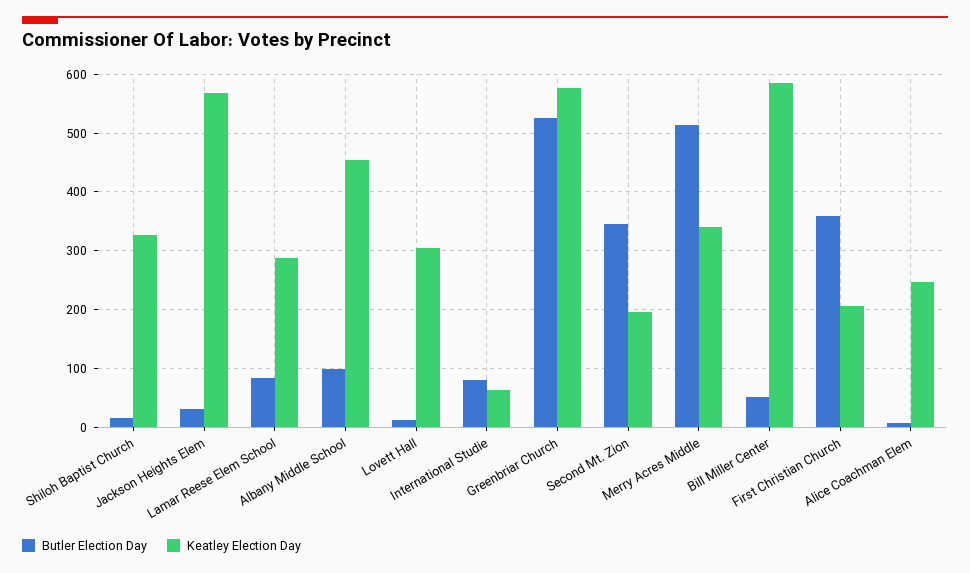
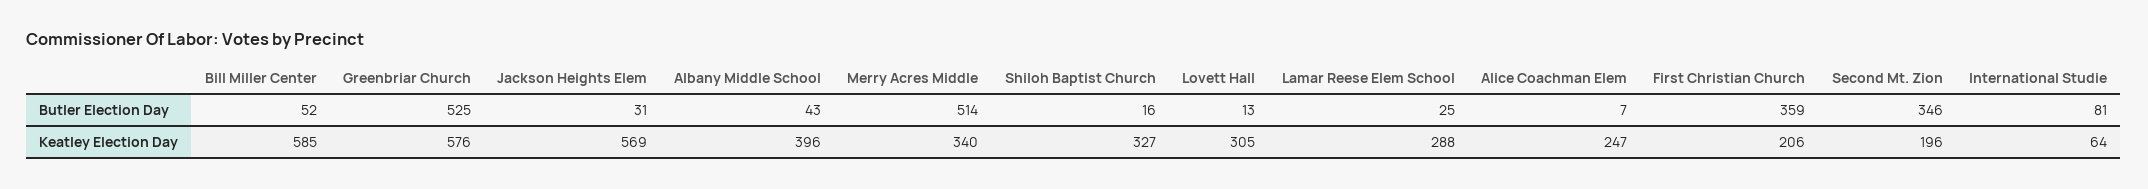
Butler Election Day, Lamar Reese Elem School: 80 -> 25
Butler Election Day, Albany Middle School: 100 -> 43
Keatley Election Day, Albany Middle School: 460 -> 396

